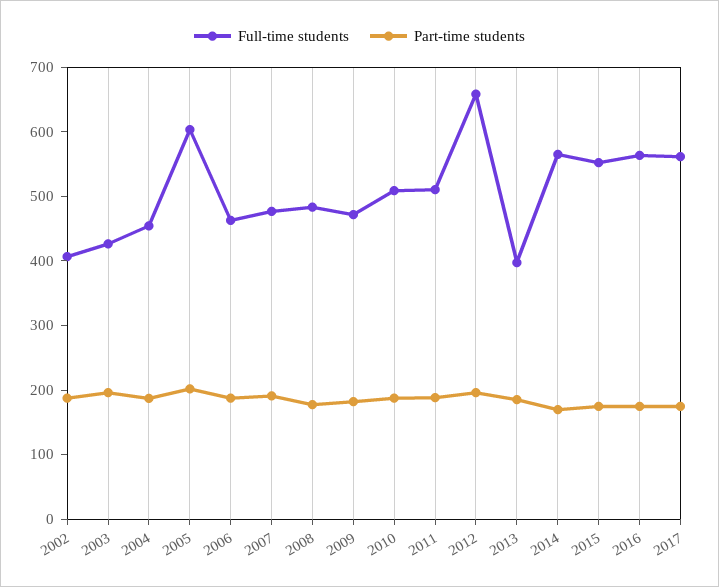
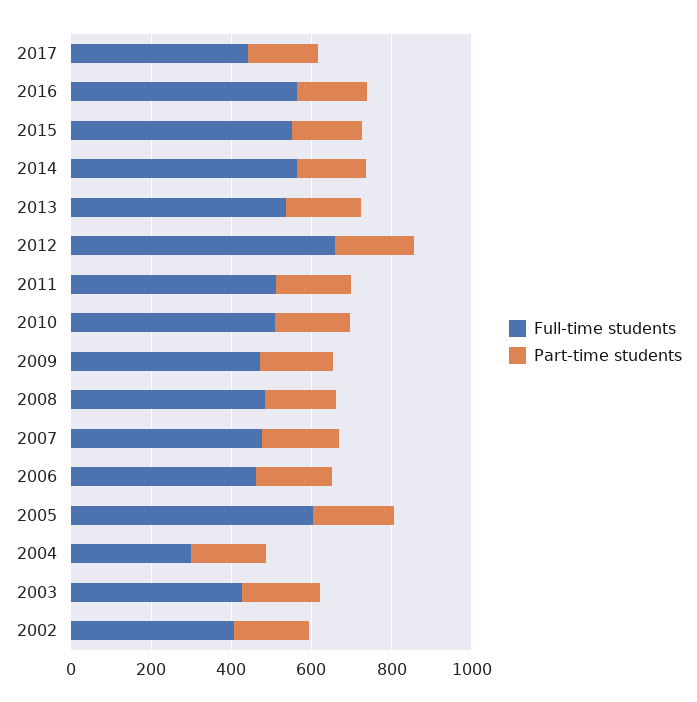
Full-time students, 2004: 460 -> 300
Full-time students, 2013: 400 -> 550
Full-time students, 2017: 560 -> 450

